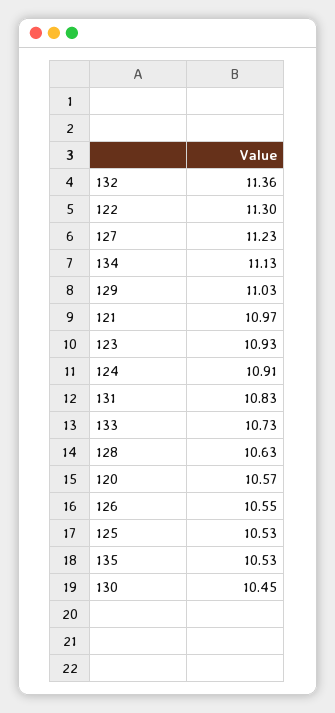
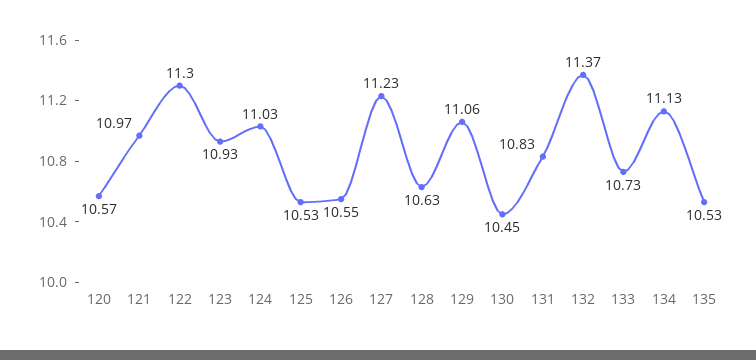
132: 11.36 -> 11.37
129: 11.03 -> 11.06
124: 10.91 -> 11.03

